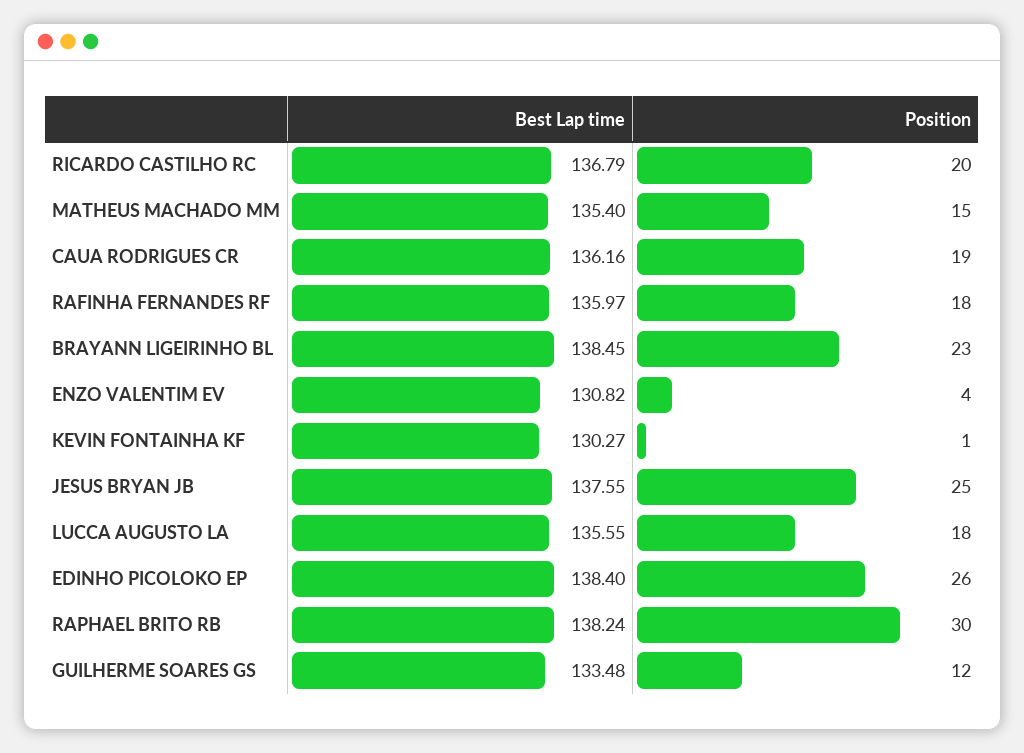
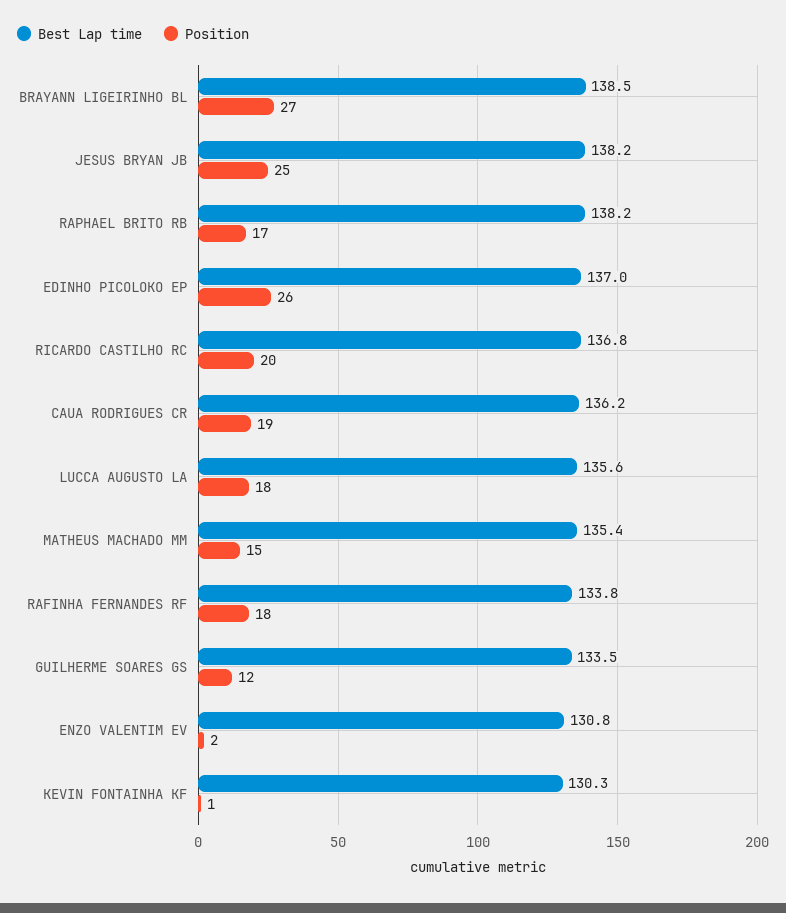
Best Lap time, RAFINHA FERNANDES RF: 135.97 -> 133.8
Position, BRAYANN LIGEIRINHO BL: 23 -> 27
Position, ENZO VALENTIM EV: 4 -> 2
Best Lap time, JESUS BRYAN JB: 137.55 -> 138.2
Best Lap time, EDINHO PICOLOKO EP: 138.4 -> 137
Position, RAPHAEL BRITO RB: 30 -> 17

